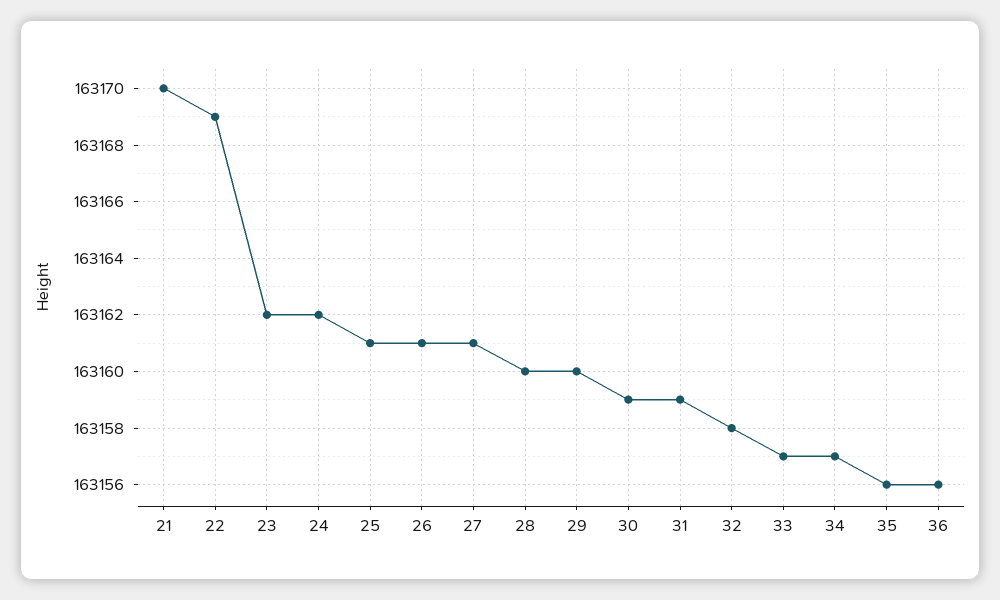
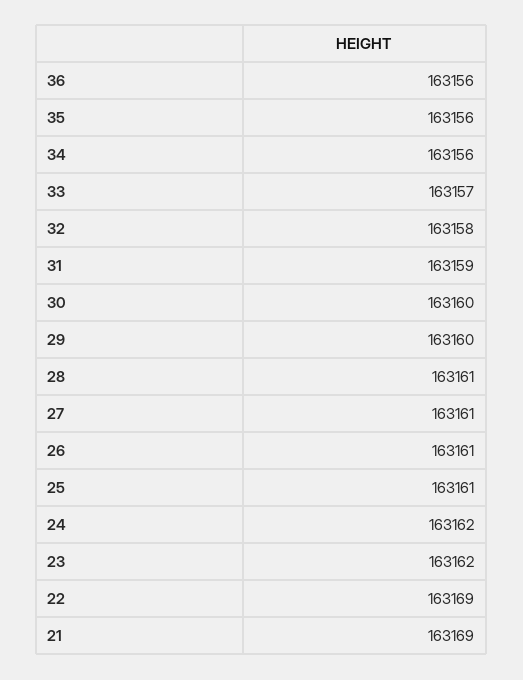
21: 163170 -> 163169
28: 163160 -> 163161
30: 163159 -> 163160
34: 163157 -> 163156

